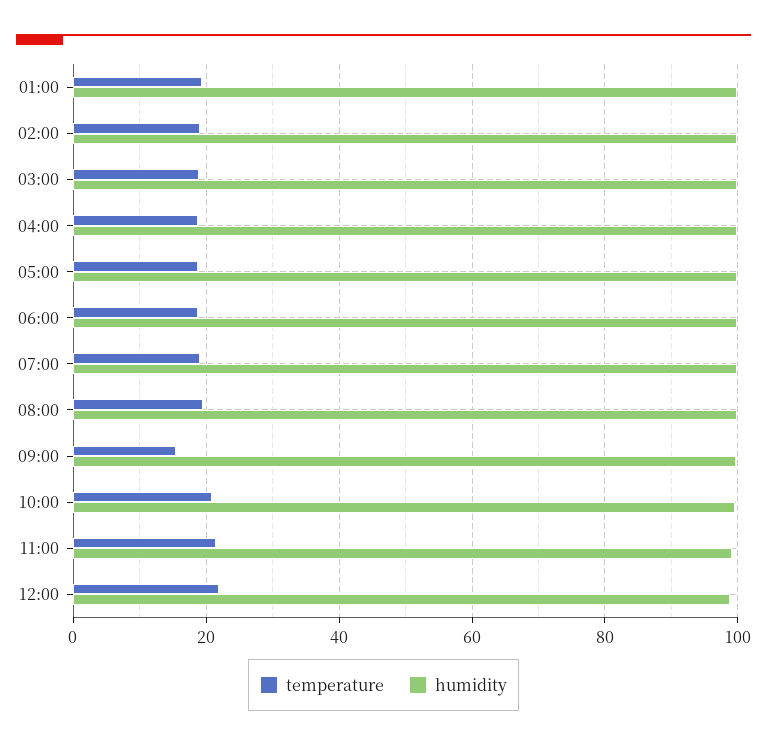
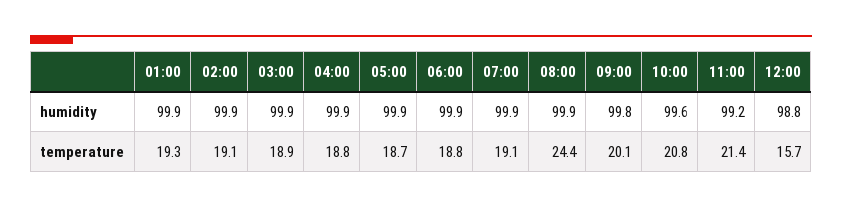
temperature, 08:00: 20 -> 24.4
temperature, 09:00: 16 -> 20.1
temperature, 12:00: 22 -> 15.7

